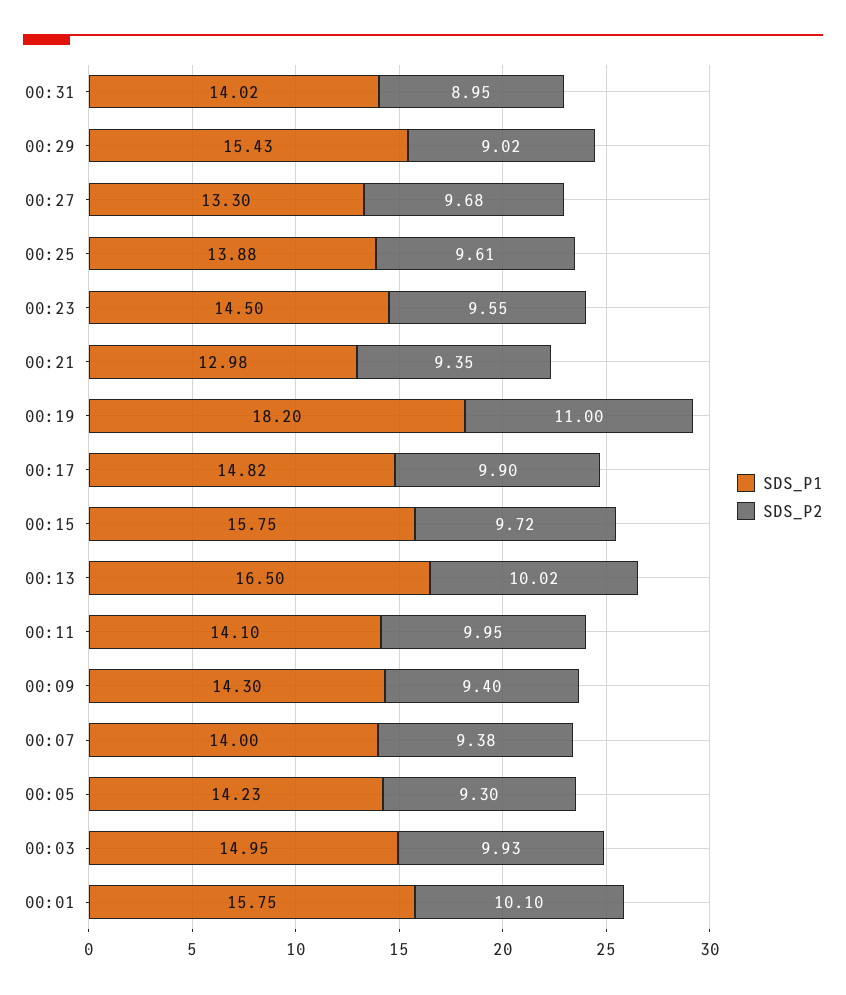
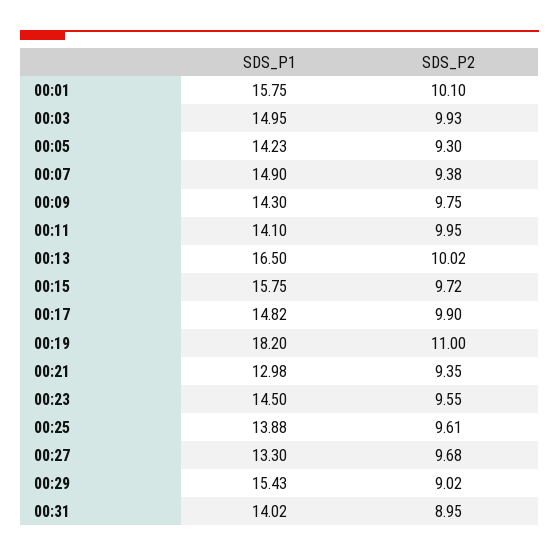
SDS_P2, 00:09: 9.4 -> 9.75
SDS_P1, 00:07: 14 -> 14.9

